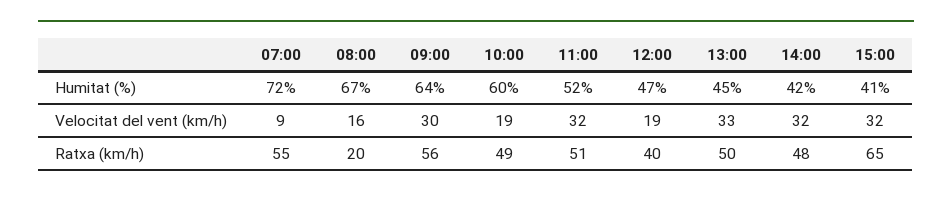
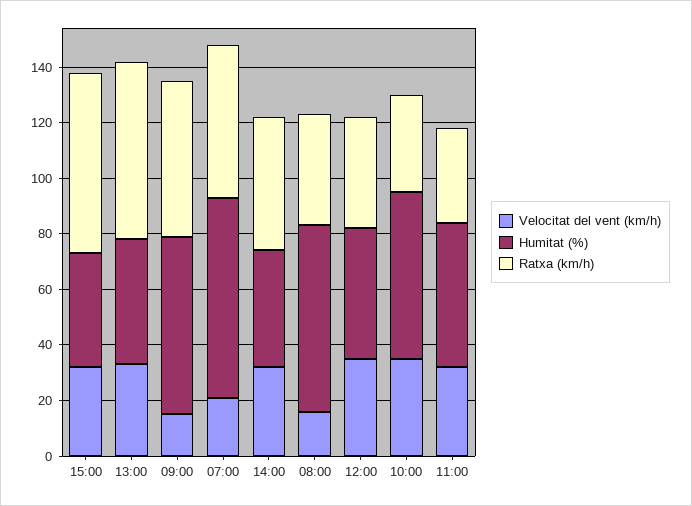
Velocitat del vent (km/h), 07:00: 9 -> 20
Velocitat del vent (km/h), 09:00: 30 -> 15
Velocitat del vent (km/h), 10:00: 19 -> 35
Velocitat del vent (km/h), 12:00: 19 -> 35
Ratxa (km/h), 08:00: 20 -> 40
Ratxa (km/h), 10:00: 49 -> 35
Ratxa (km/h), 11:00: 51 -> 35
Ratxa (km/h), 13:00: 50 -> 65

